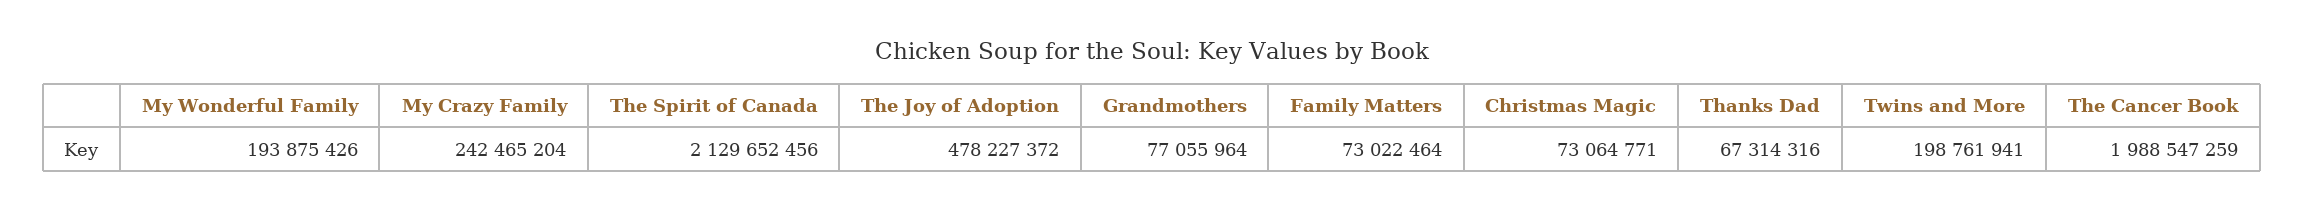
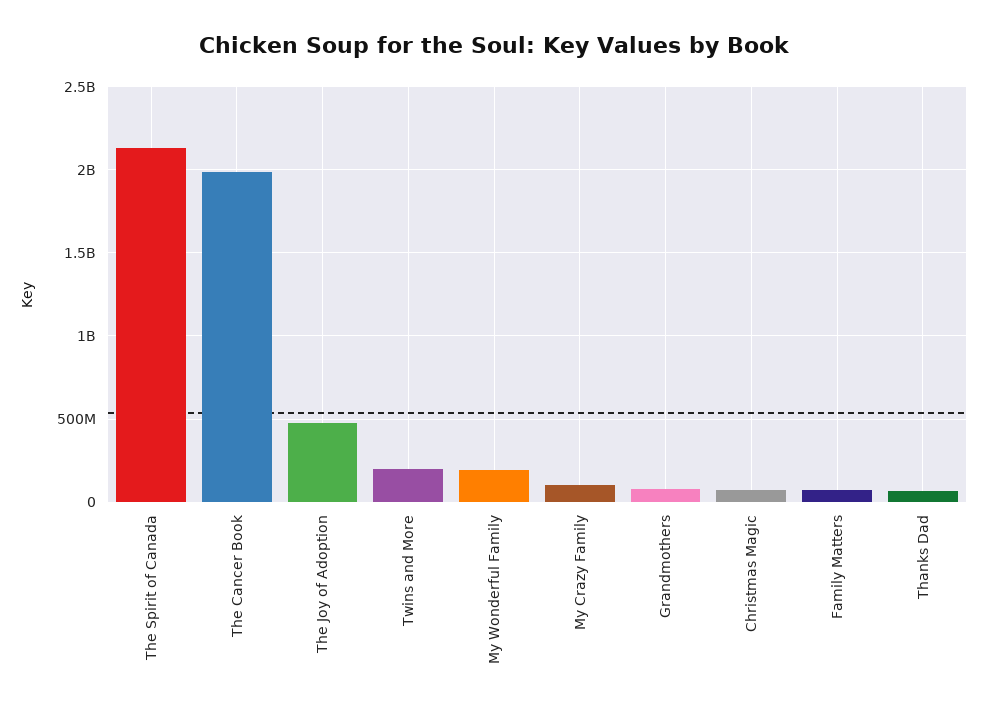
My Crazy Family: 242465204 -> 100000000

